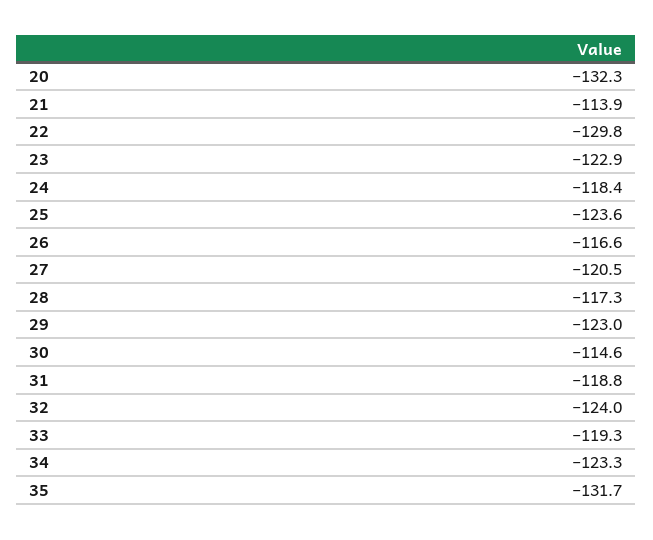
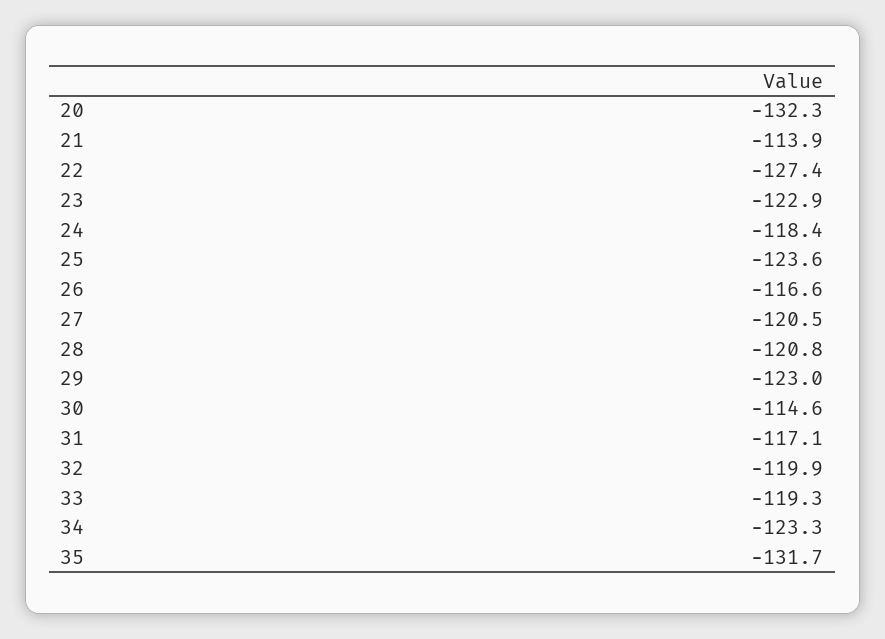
22: -129.8 -> -127.4
28: -117.3 -> -120.8
31: -118.8 -> -117.1
32: -124 -> -119.9

